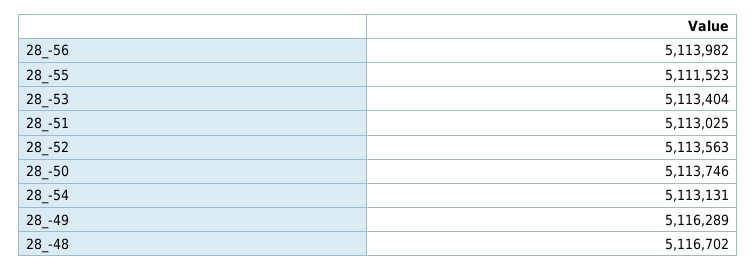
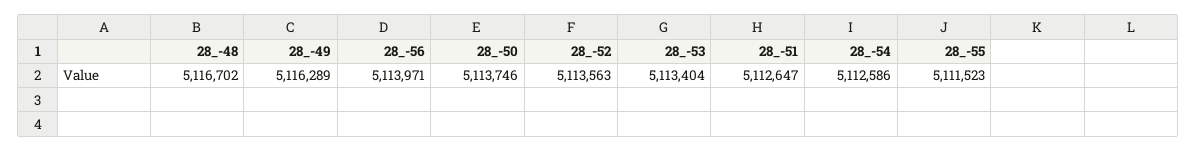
28_-56: 5113982 -> 5113971
28_-51: 5113025 -> 5112647
28_-54: 5113131 -> 5112586

